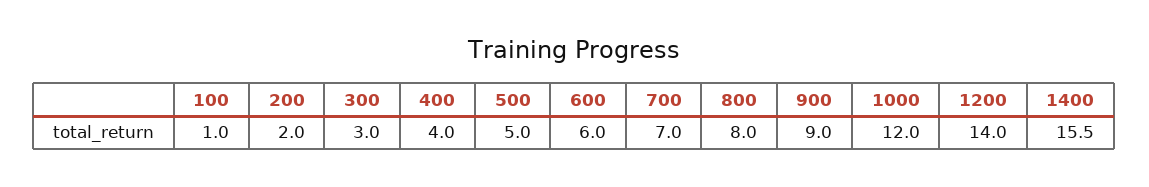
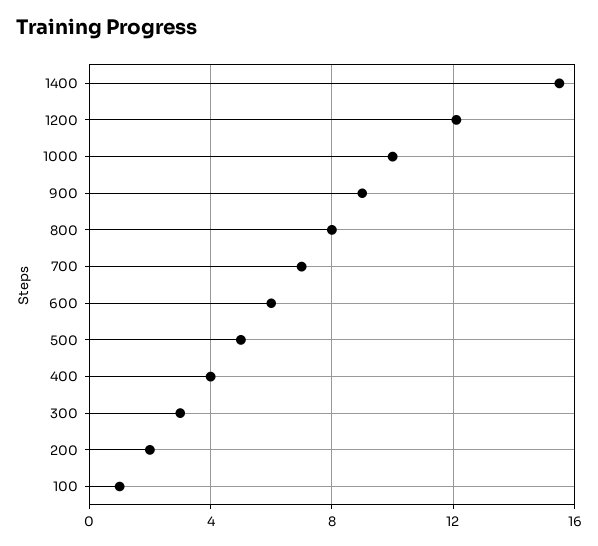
1000: 12 -> 10
1200: 14 -> 12

